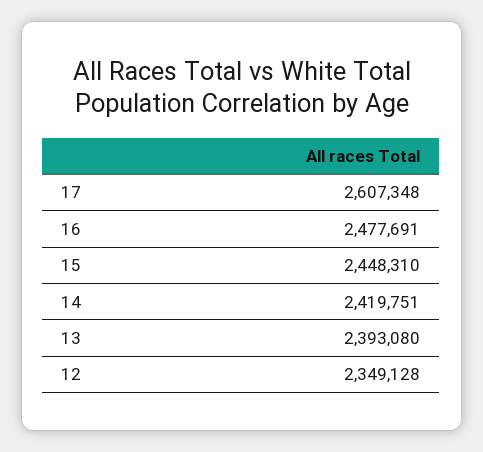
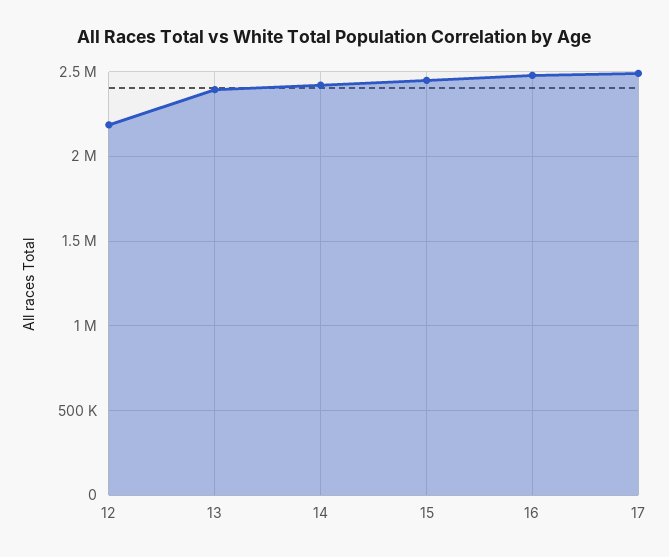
17: 2607348 -> 2500000
12: 2349128 -> 2200000

